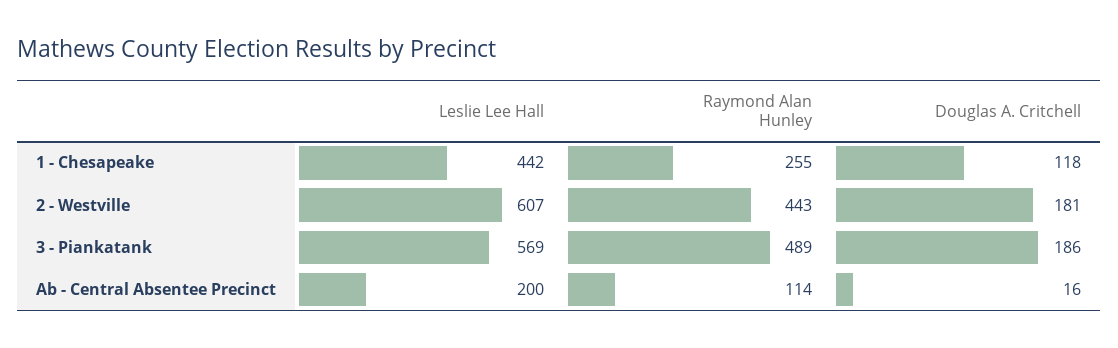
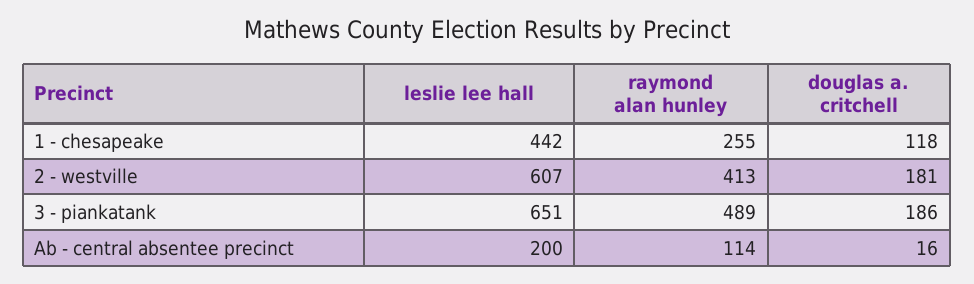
Raymond Alan Hunley, 2 - Westville: 443 -> 413
Leslie Lee Hall, 3 - Piankatank: 569 -> 651

